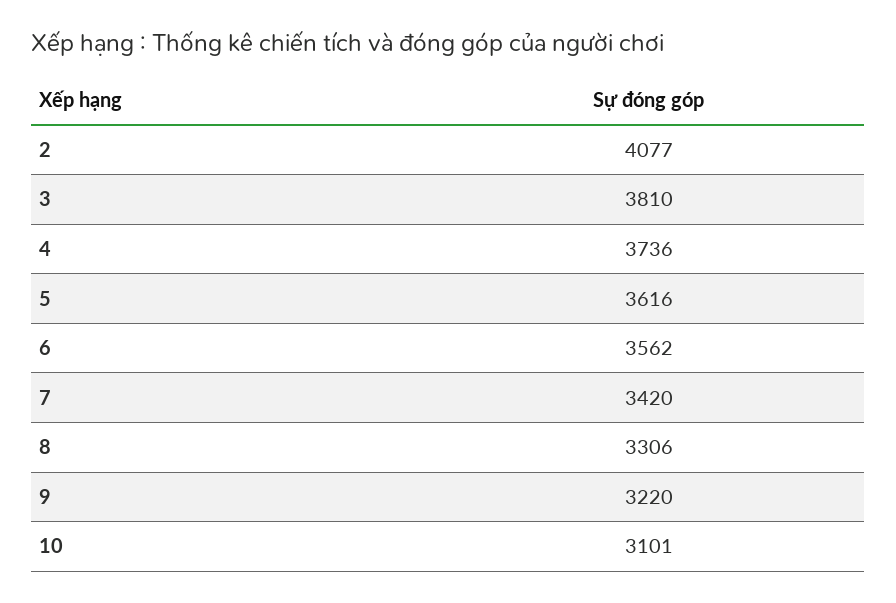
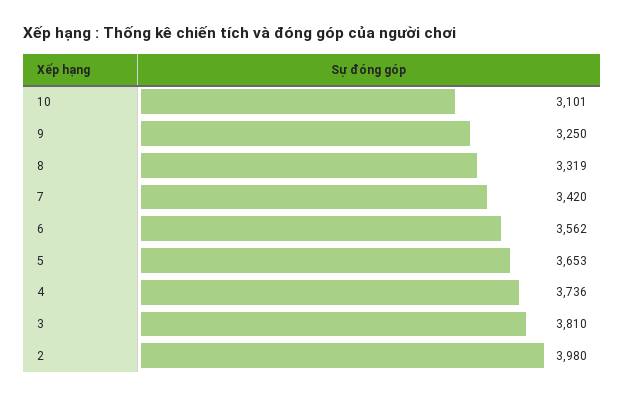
2: 4077 -> 3980
5: 3616 -> 3653
8: 3306 -> 3319
9: 3220 -> 3250

